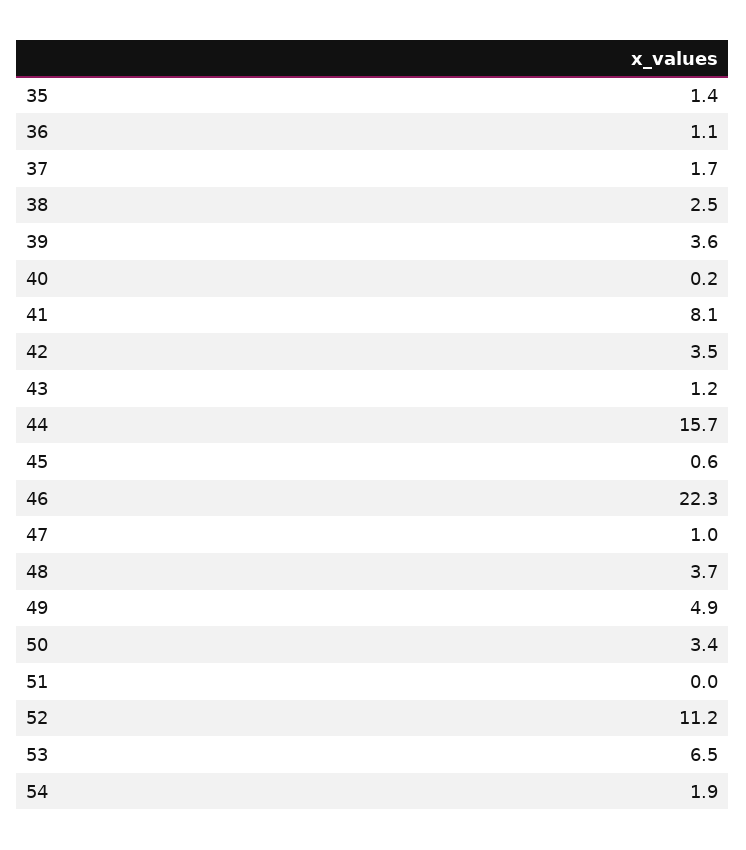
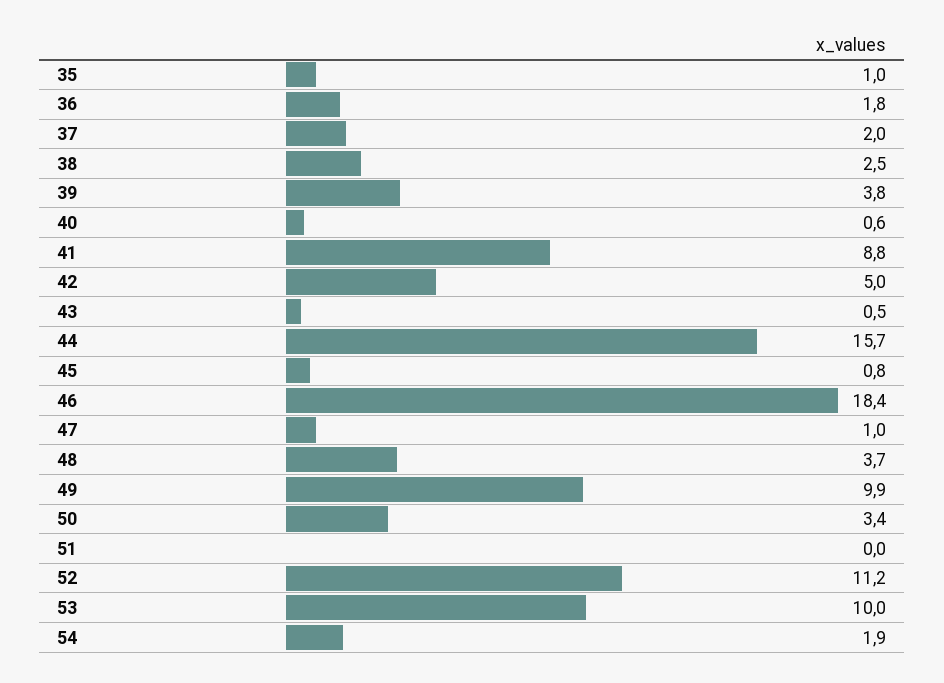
35: 1.4 -> 1
36: 1.1 -> 1.8
37: 1.7 -> 2
39: 3.6 -> 3.8
40: 0.2 -> 0.6
41: 8.1 -> 8.8
42: 3.5 -> 5
43: 1.2 -> 0.5
45: 0.6 -> 0.8
46: 22.3 -> 18.4
49: 4.9 -> 9.9
53: 6.5 -> 10

